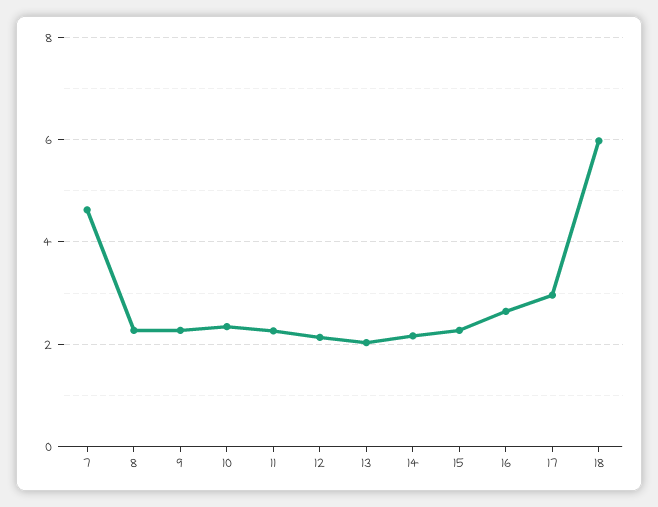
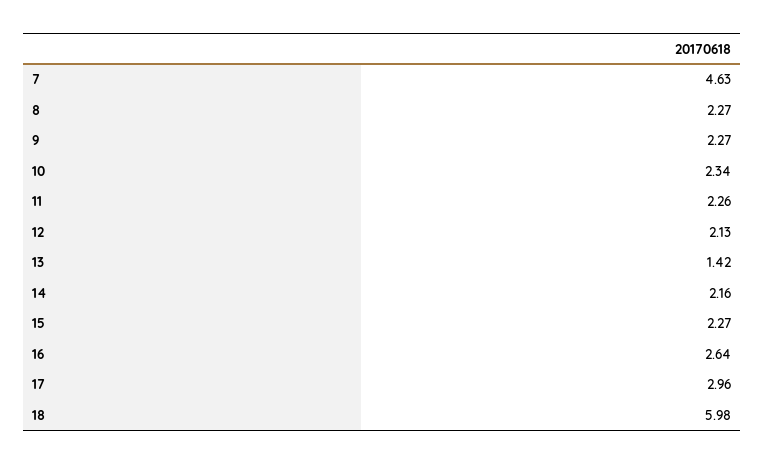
13: 2 -> 1.42

